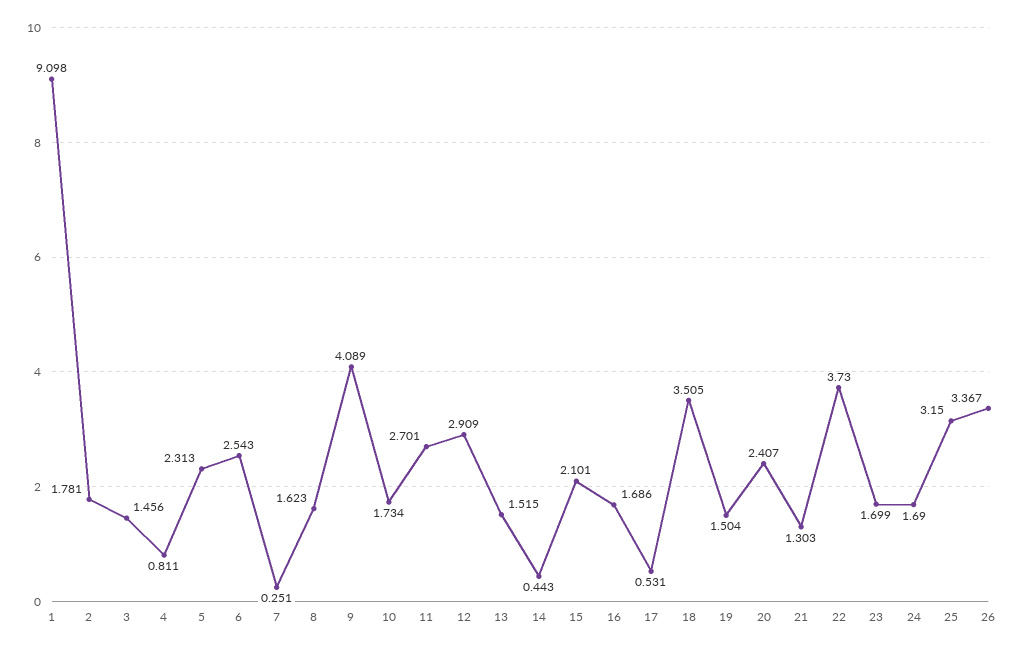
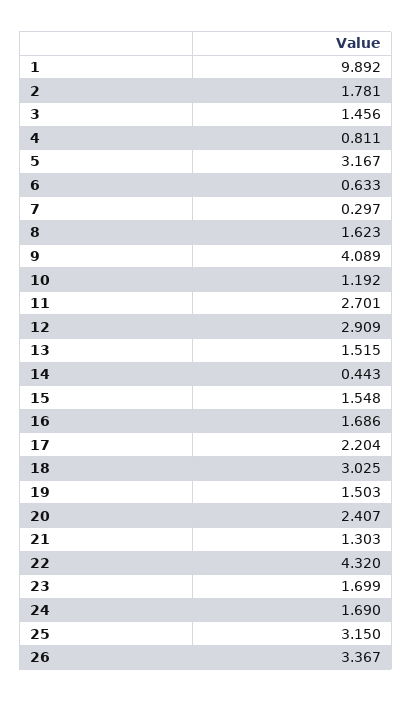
1: 9.098 -> 9.892
5: 2.313 -> 3.167
6: 2.543 -> 0.633
7: 0.251 -> 0.297
10: 1.734 -> 1.192
15: 2.101 -> 1.548
17: 0.531 -> 2.204
18: 3.505 -> 3.025
19: 1.504 -> 1.503
22: 3.73 -> 4.32

